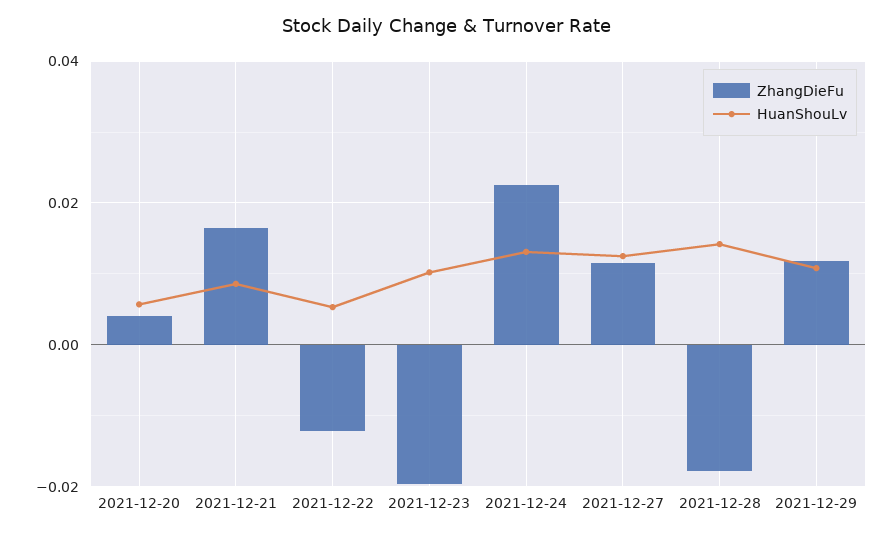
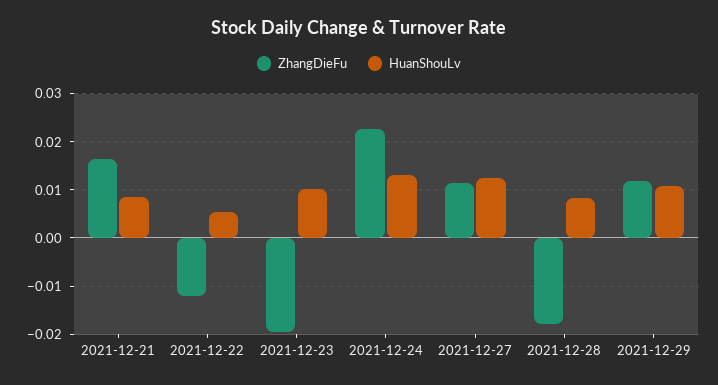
ZhangDieFu, 2021-12-20: 0.004 -> none
HuanShouLv, 2021-12-20: 0.006 -> none
HuanShouLv, 2021-12-28: 0.014 -> 0.008

